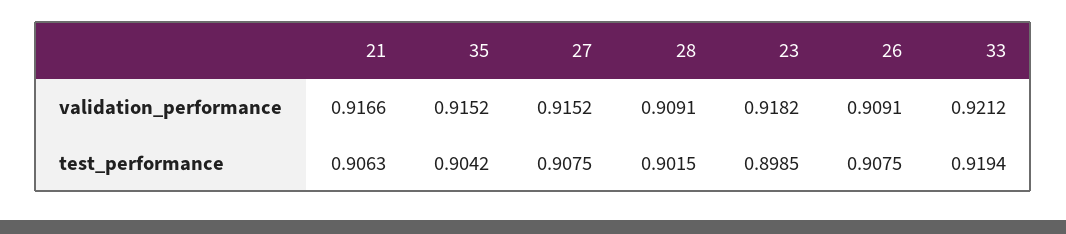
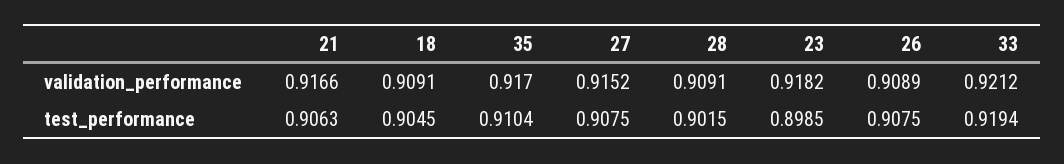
35, validation_performance: 0.9152 -> 0.917
26, validation_performance: 0.9091 -> 0.9089
35, test_performance: 0.9042 -> 0.9104
18, validation_performance: none -> 0.9091
18, test_performance: none -> 0.9045

